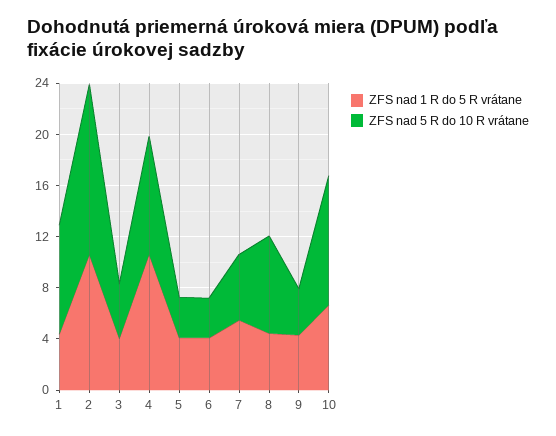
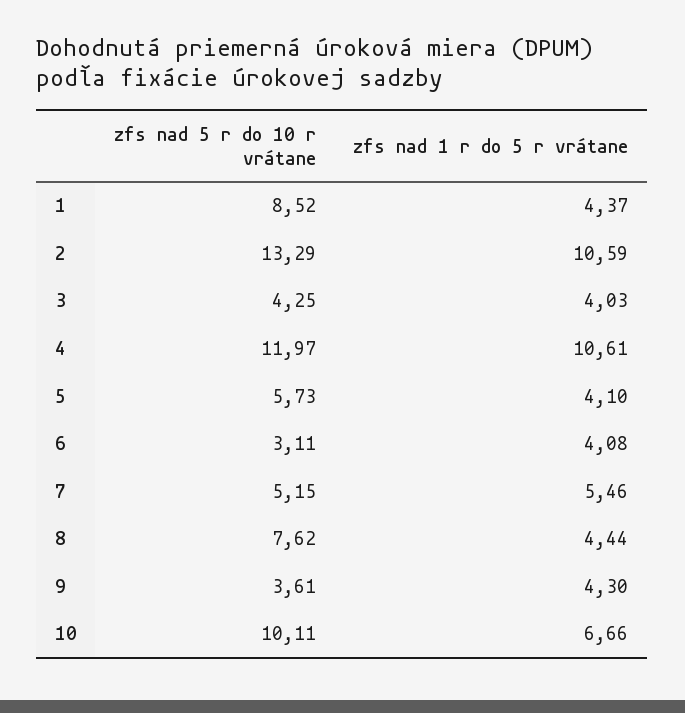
ZFS nad 5 R do 10 R vrátane, 4: 9 -> 11.97
ZFS nad 5 R do 10 R vrátane, 5: 3 -> 5.73

